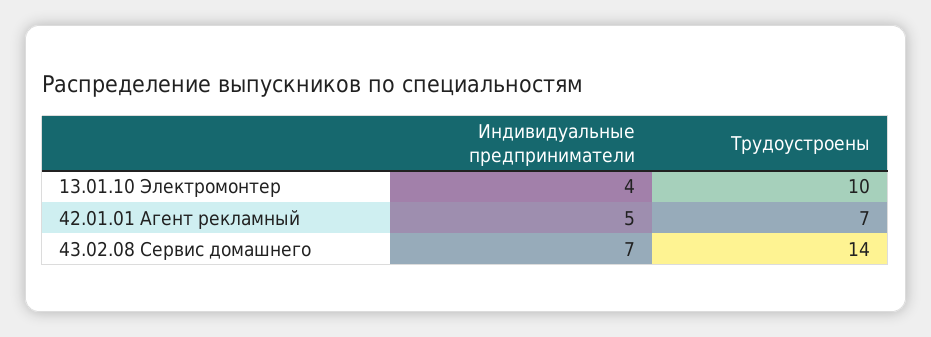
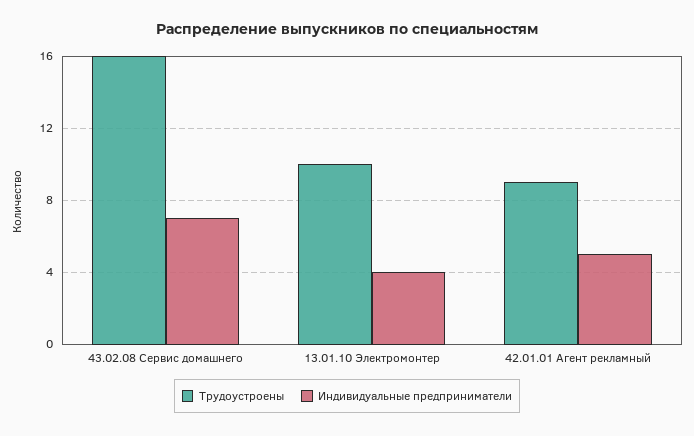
Трудоустроены, 42.01.01 Агент рекламный: 7 -> 9
Трудоустроены, 43.02.08 Сервис домашнего: 14 -> 16

